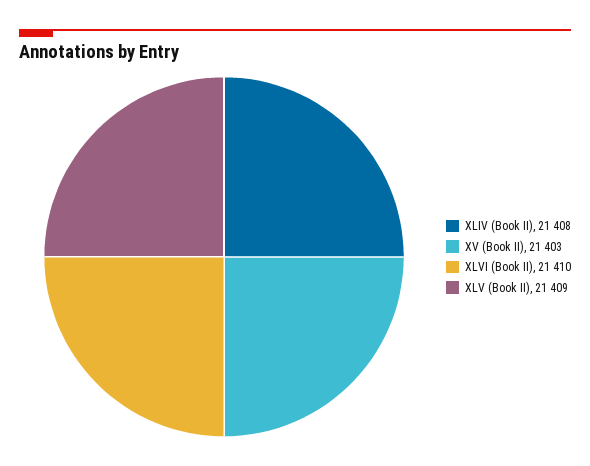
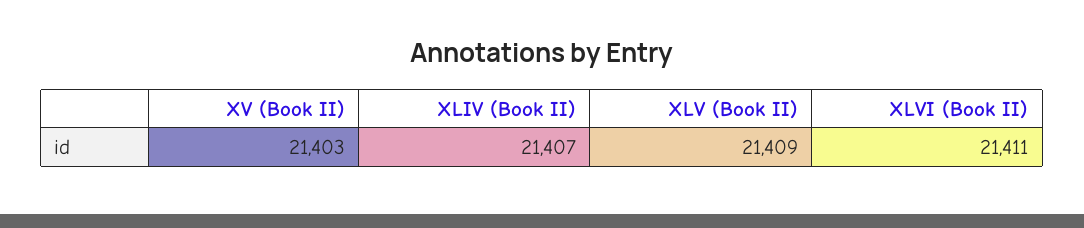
XLIV (Book II): 21408 -> 21407
XLVI (Book II): 21410 -> 21411

